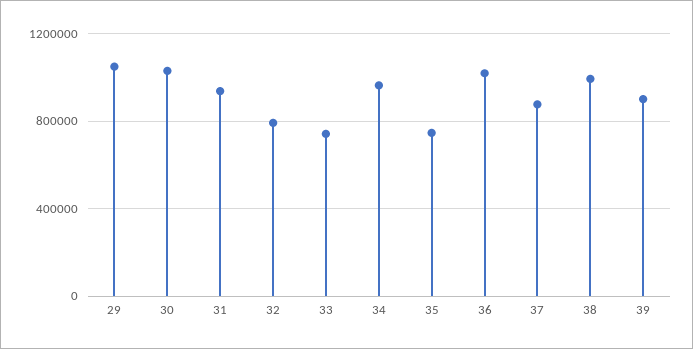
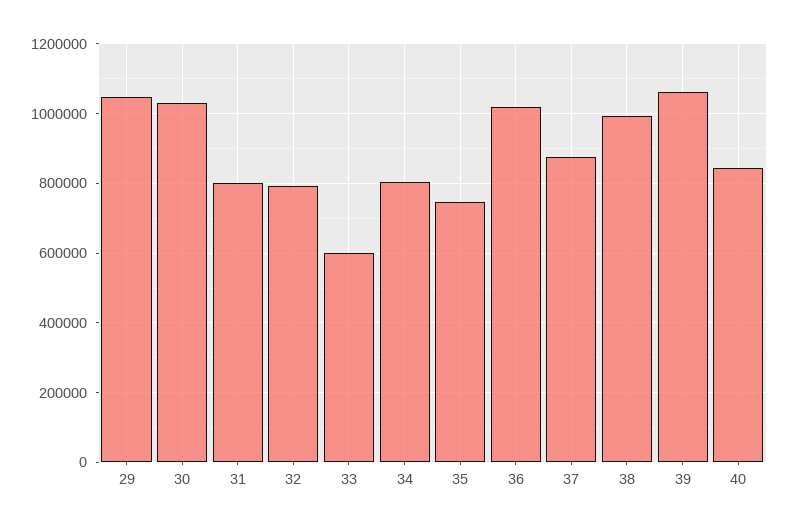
31: 950000 -> 800000
33: 750000 -> 600000
34: 950000 -> 800000
39: 900000 -> 1060000
40: none -> 840000

